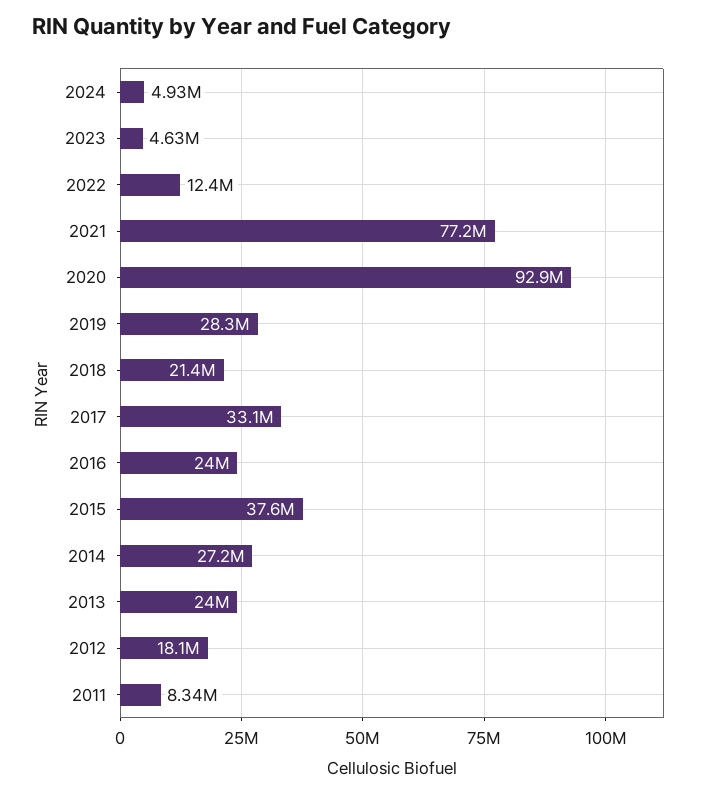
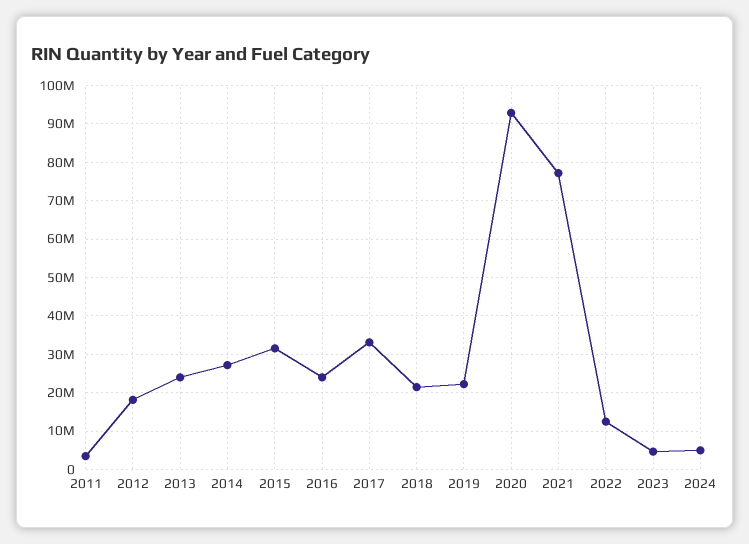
2019: 28300000 -> 22000000
2015: 37600000 -> 32000000
2011: 8340000 -> 4000000

